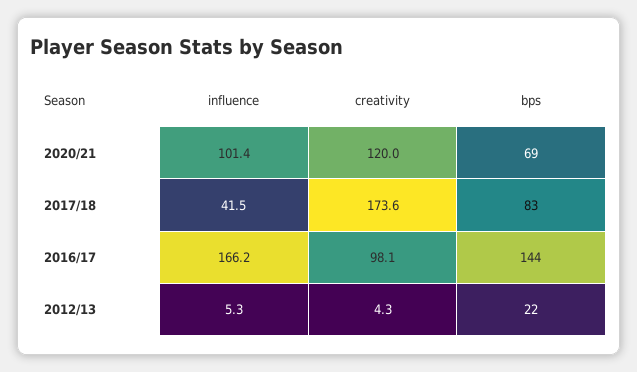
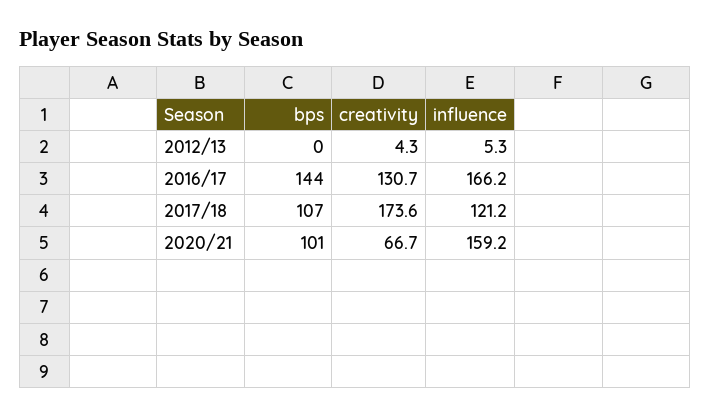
influence, 2020/21: 101.4 -> 159.2
creativity, 2020/21: 120 -> 66.7
bps, 2020/21: 69 -> 101
influence, 2017/18: 41.5 -> 121.2
bps, 2017/18: 83 -> 107
creativity, 2016/17: 98.1 -> 130.7
bps, 2012/13: 22 -> 0

